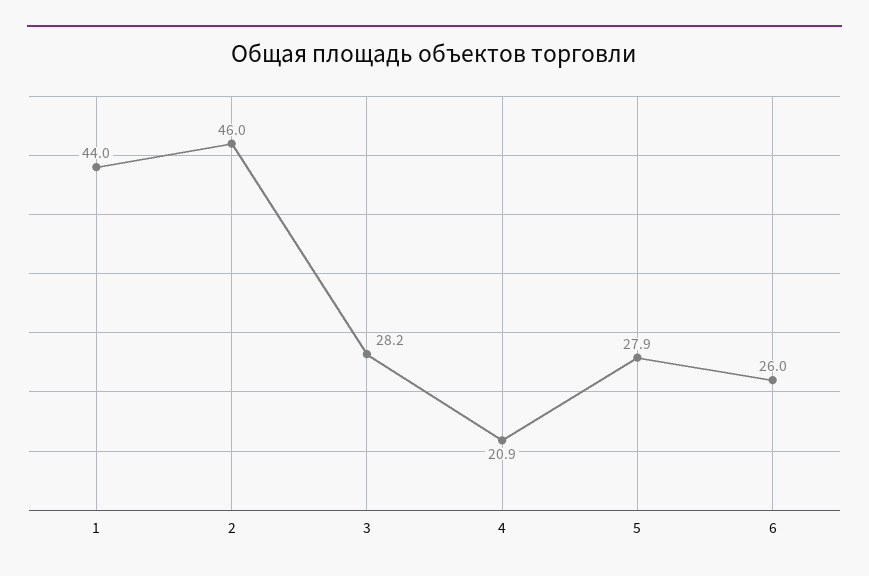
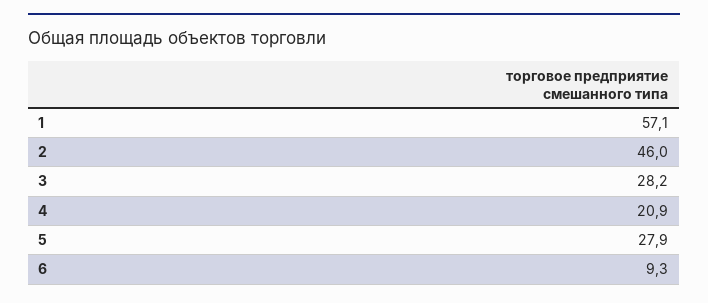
1: 44 -> 57.1
6: 26 -> 9.3

